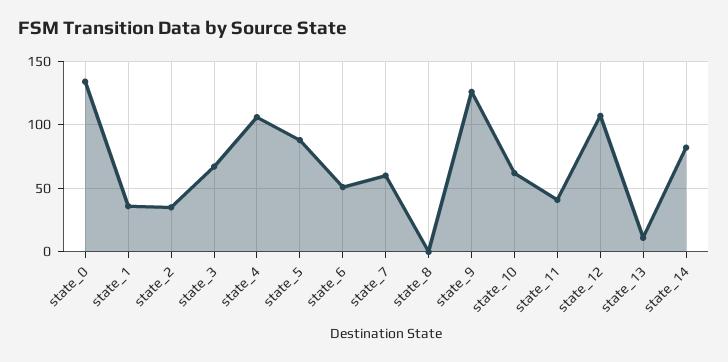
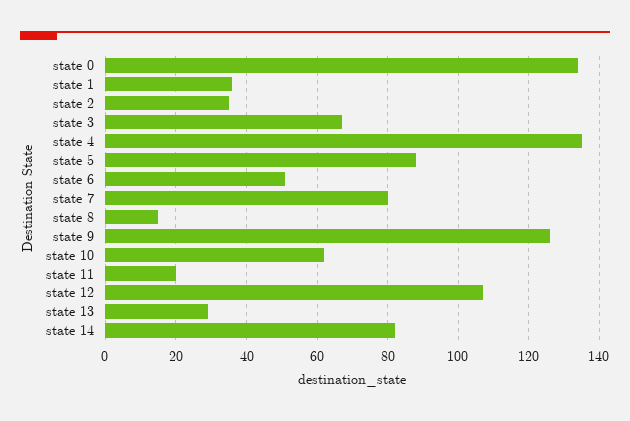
state_4: 105 -> 135
state_7: 60 -> 80
state_8: 0 -> 15
state_11: 40 -> 20
state_13: 10 -> 30

